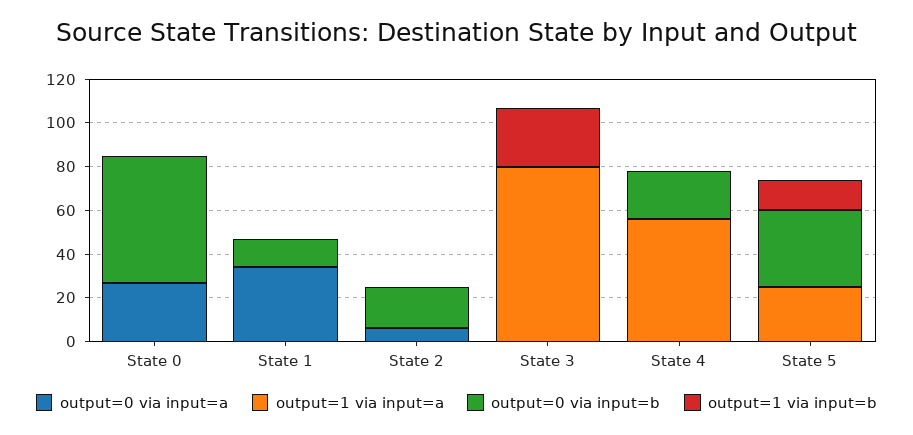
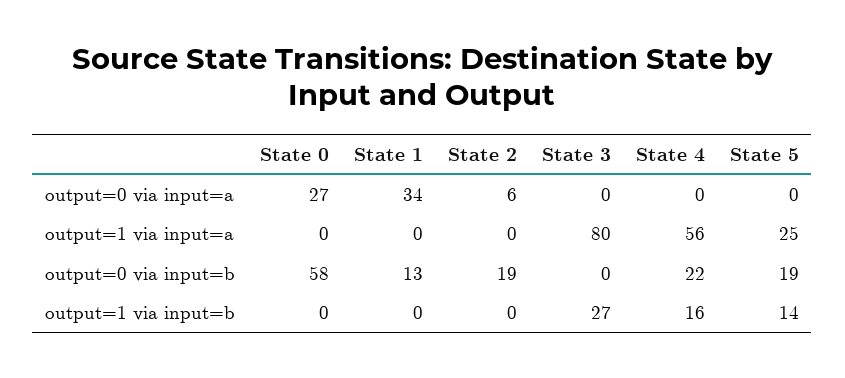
output=1 via input=b, State 4: 0 -> 16
output=0 via input=b, State 5: 35 -> 19

